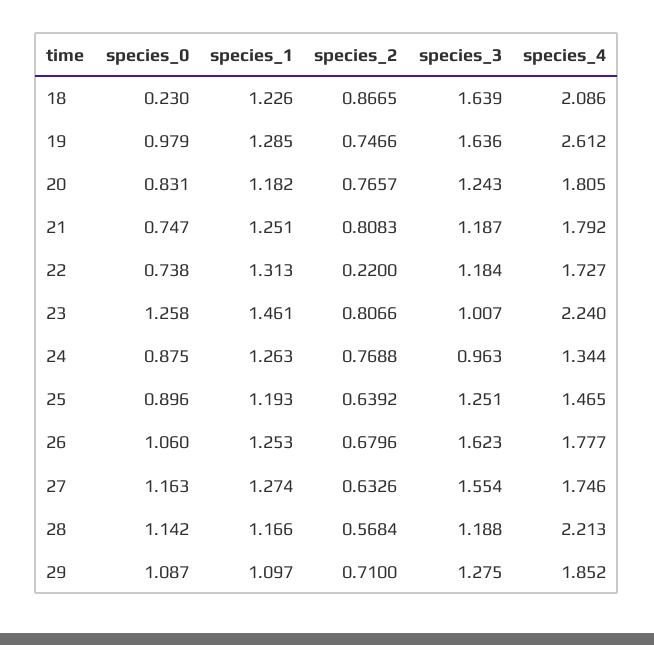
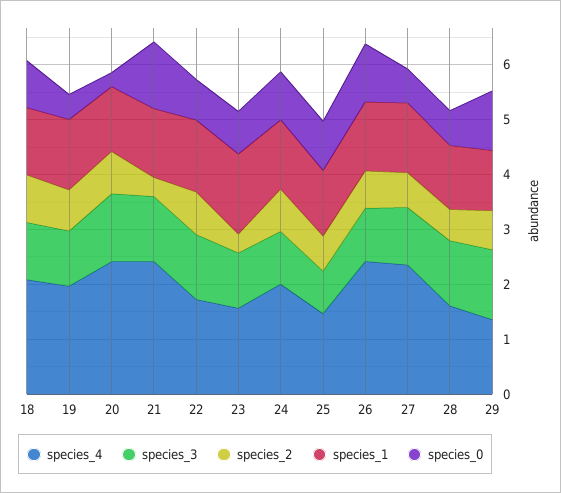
species_0, 18: 0.23 -> 0.8
species_3, 18: 1.639 -> 1
species_0, 19: 0.979 -> 0.4
species_3, 19: 1.636 -> 1
species_4, 19: 2.612 -> 2
species_0, 20: 0.831 -> 0.2
species_4, 20: 1.805 -> 2.4
species_0, 21: 0.747 -> 1.2
species_2, 21: 0.8083 -> 0.4
species_4, 21: 1.792 -> 2.4
species_2, 22: 0.22 -> 0.8
species_0, 23: 1.258 -> 0.8
species_2, 23: 0.8066 -> 0.4
species_4, 23: 2.24 -> 1.6
species_4, 24: 1.344 -> 2
species_3, 25: 1.251 -> 0.8
species_3, 26: 1.623 -> 1
species_4, 26: 1.777 -> 2.4
species_0, 27: 1.163 -> 0.6
species_3, 27: 1.554 -> 1
species_4, 27: 1.746 -> 2.4
species_0, 28: 1.142 -> 0.6
species_4, 28: 2.213 -> 1.6
species_4, 29: 1.852 -> 1.4

